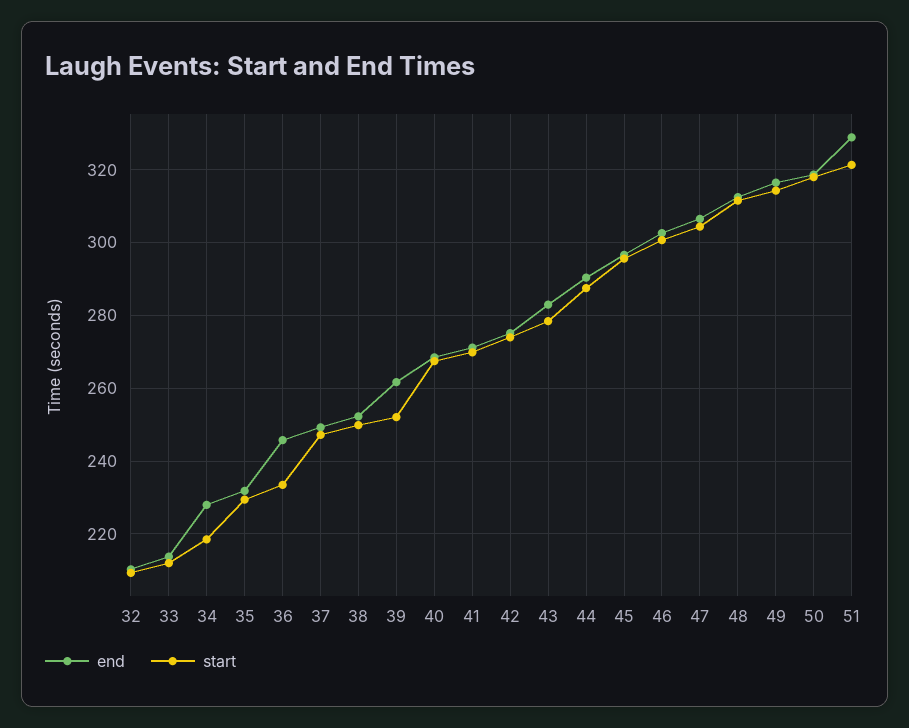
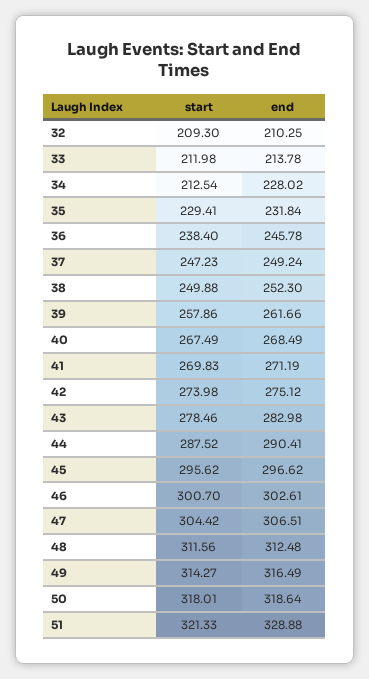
start, 34: 218 -> 212.54
start, 36: 234 -> 238.4
start, 39: 252 -> 257.86

